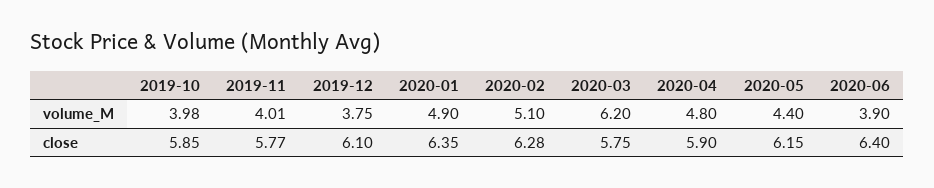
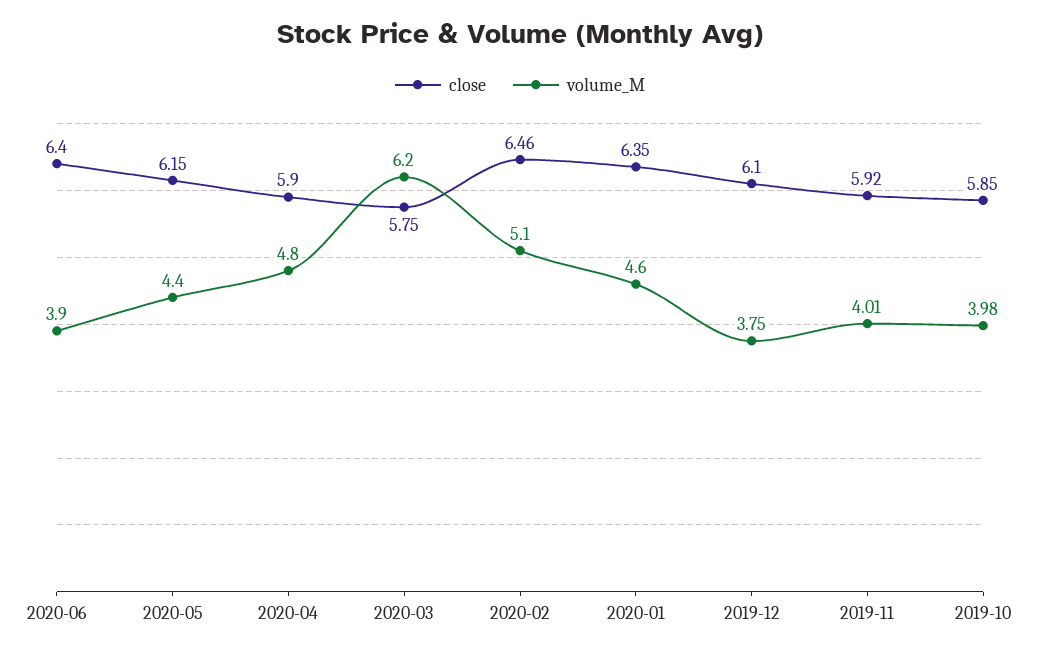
volume_M, 2020-01: 4.9 -> 4.6
close, 2019-11: 5.77 -> 5.92
close, 2020-02: 6.28 -> 6.46

